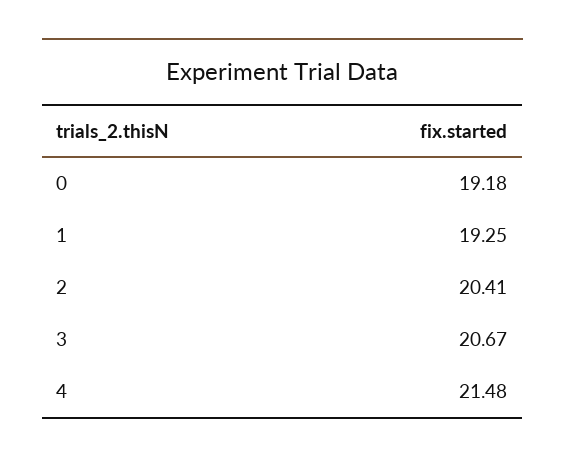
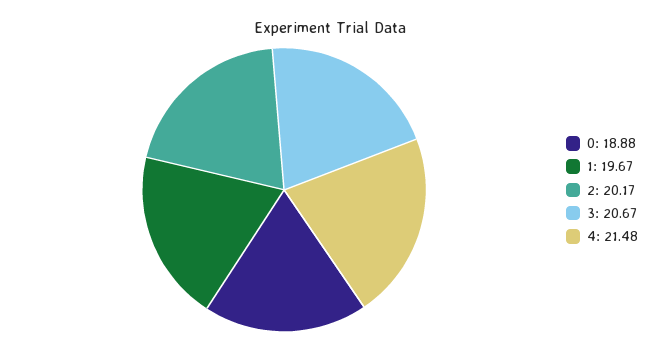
0: 19.18 -> 18.88
1: 19.25 -> 19.67
2: 20.41 -> 20.17

